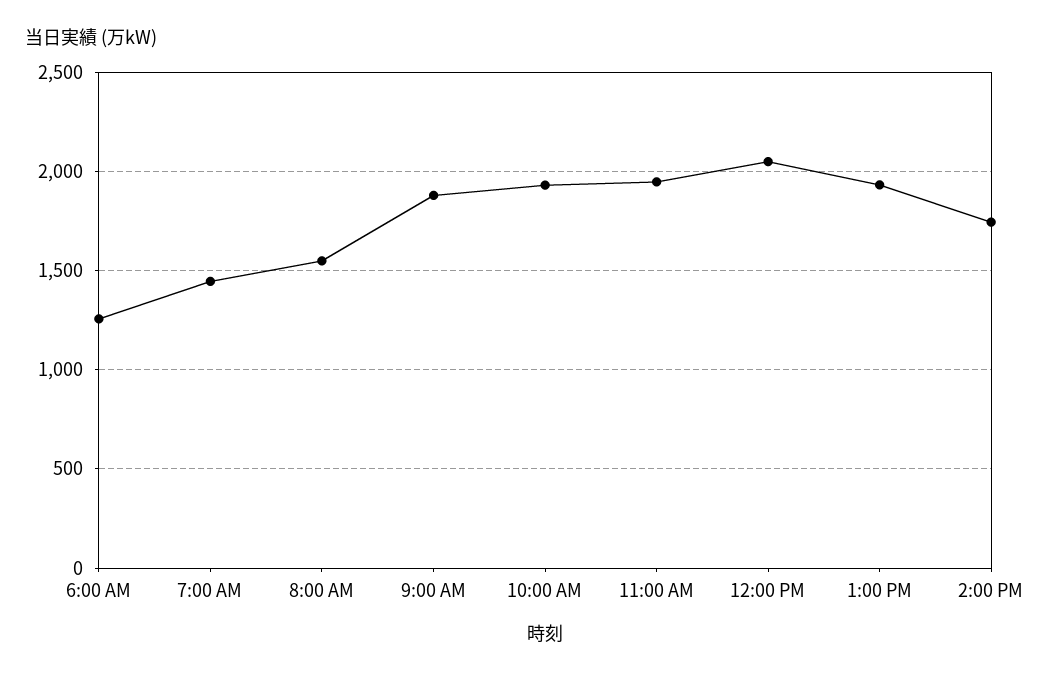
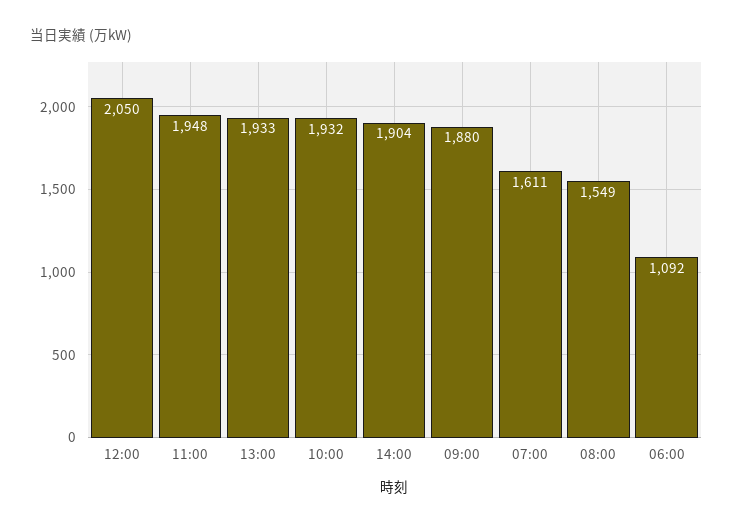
6:00 AM: 1250 -> 1092
7:00 AM: 1450 -> 1611
2:00 PM: 1750 -> 1904

